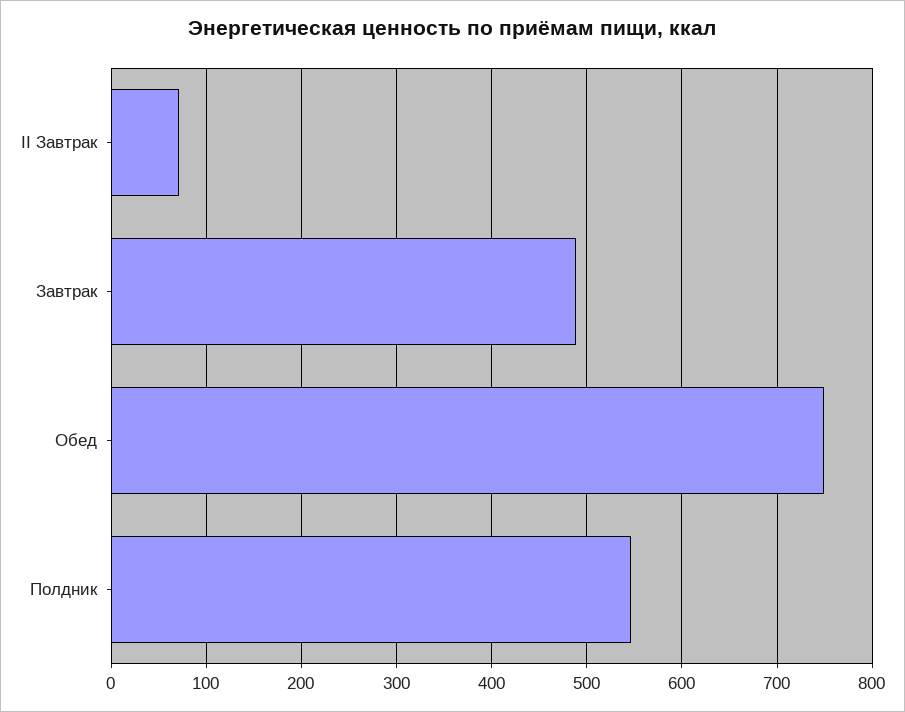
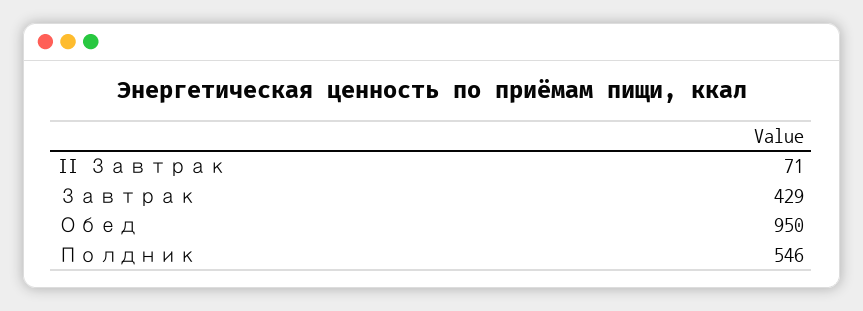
Завтрак: 490 -> 429
Обед: 750 -> 950

